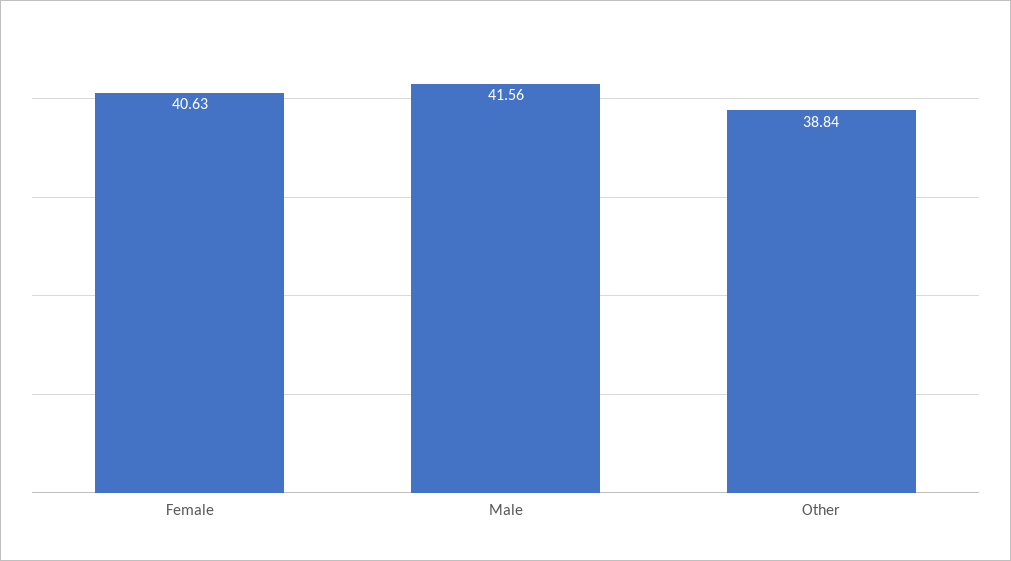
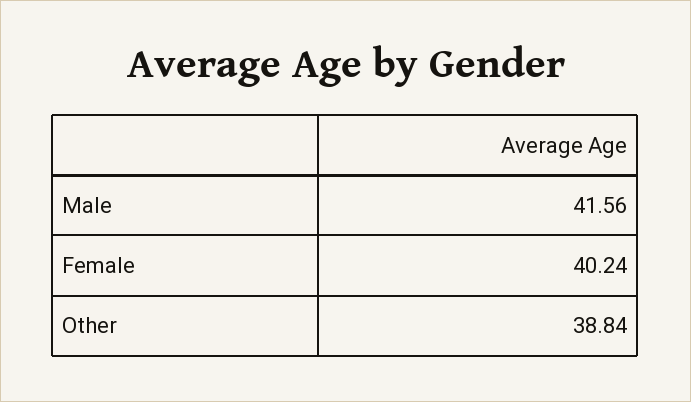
Female: 40.63 -> 40.24

